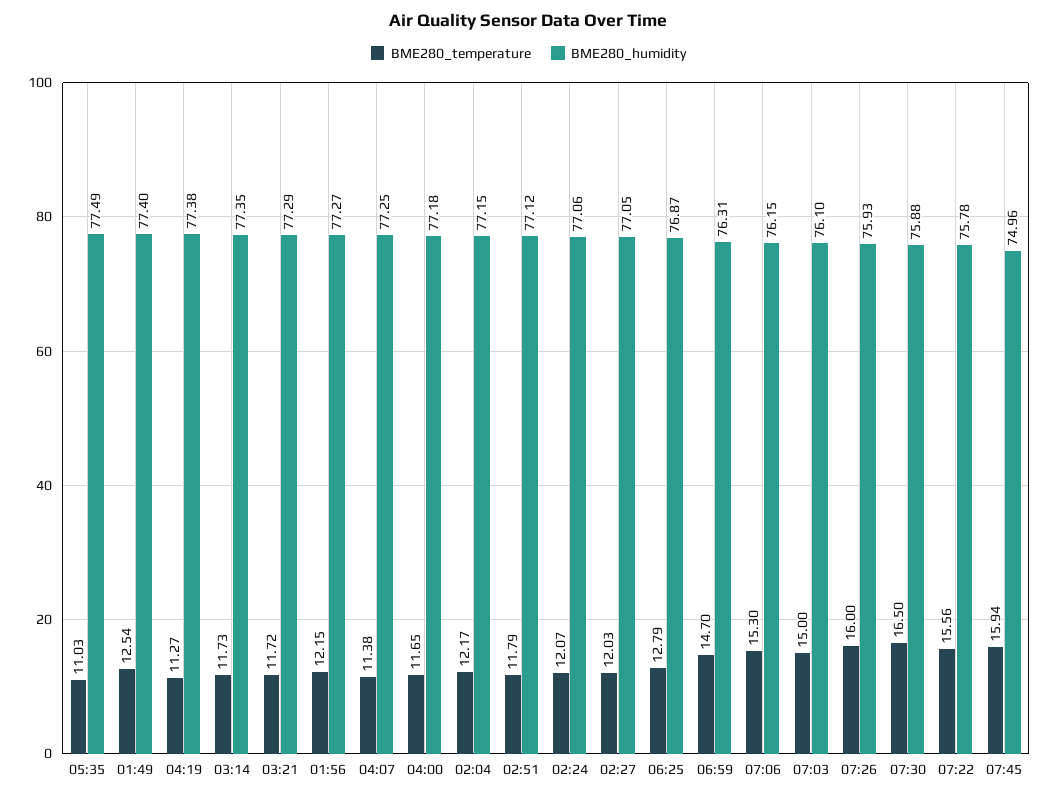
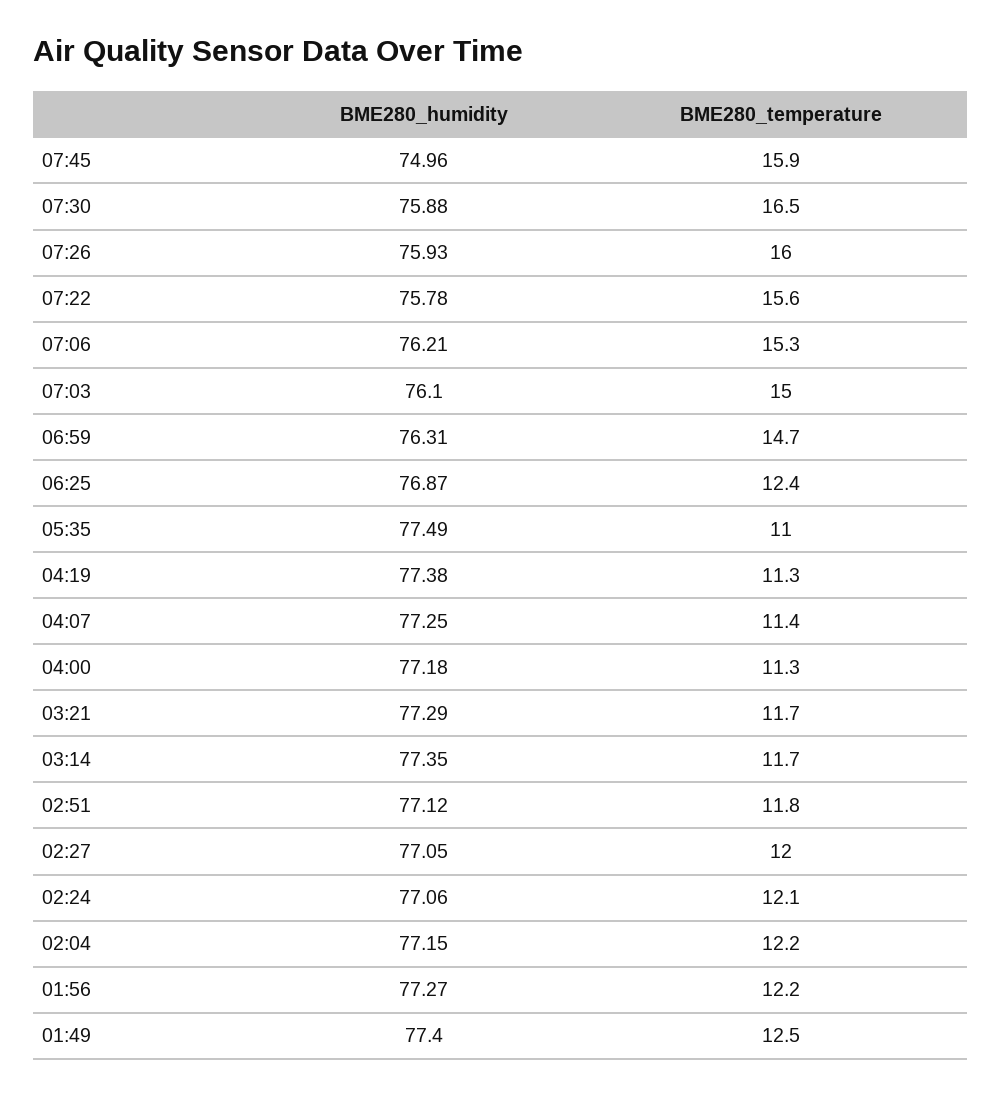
BME280_temperature, 04:00: 11.65 -> 11.3
BME280_temperature, 06:25: 12.79 -> 12.4
BME280_humidity, 07:06: 76.15 -> 76.21

